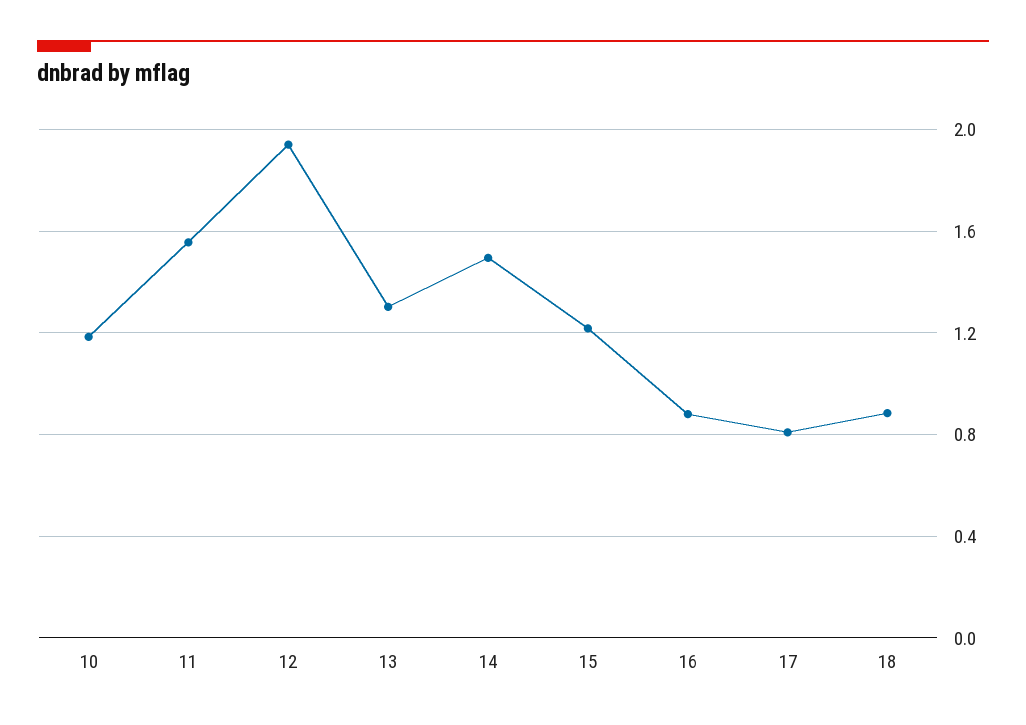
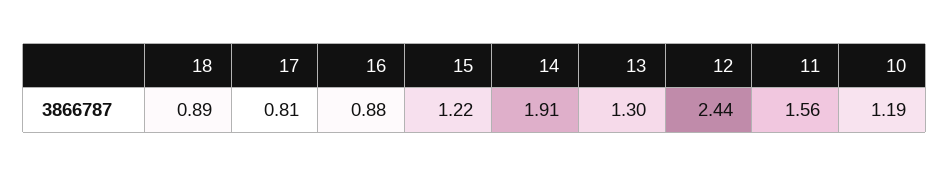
12: 1.95 -> 2.44
14: 1.5 -> 1.91

